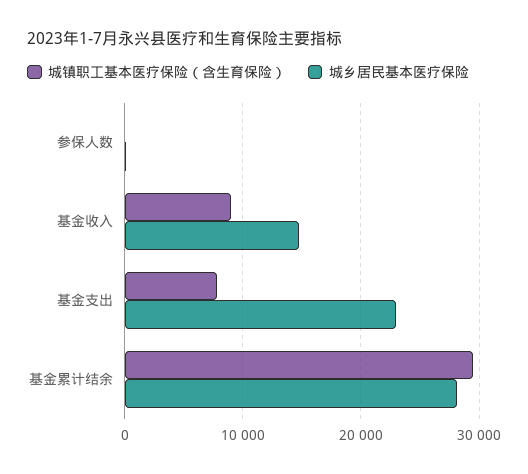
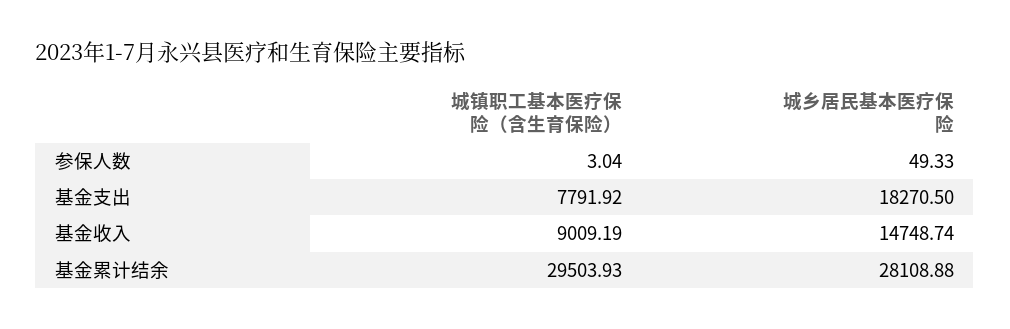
城乡居民基本医疗保险, 基金支出: 23000 -> 18270.5

